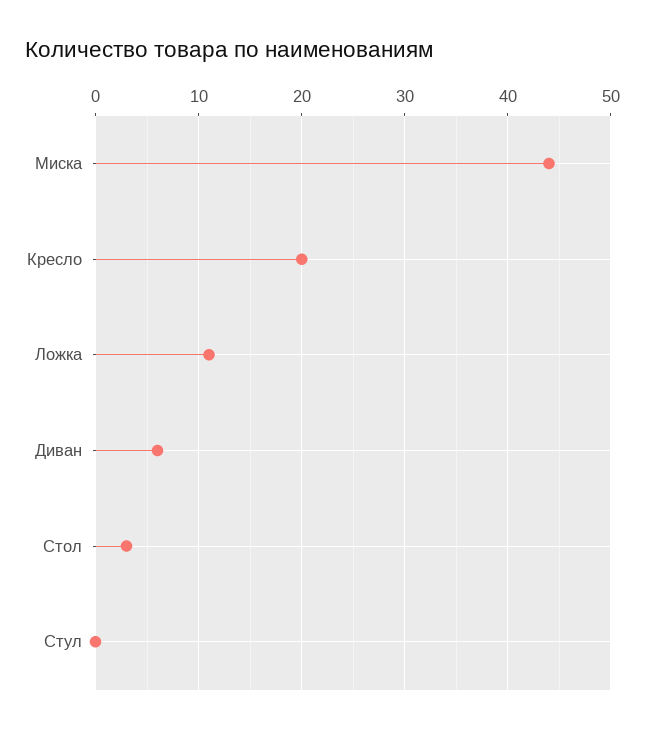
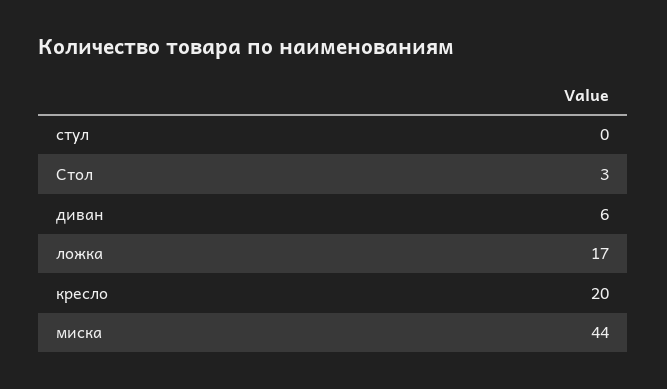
Ложка: 11 -> 17

